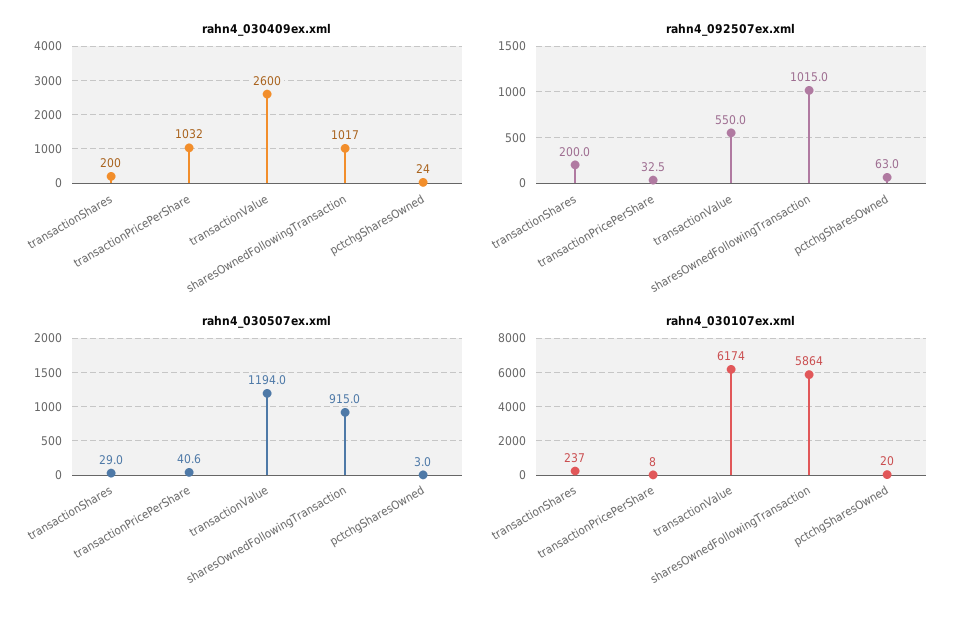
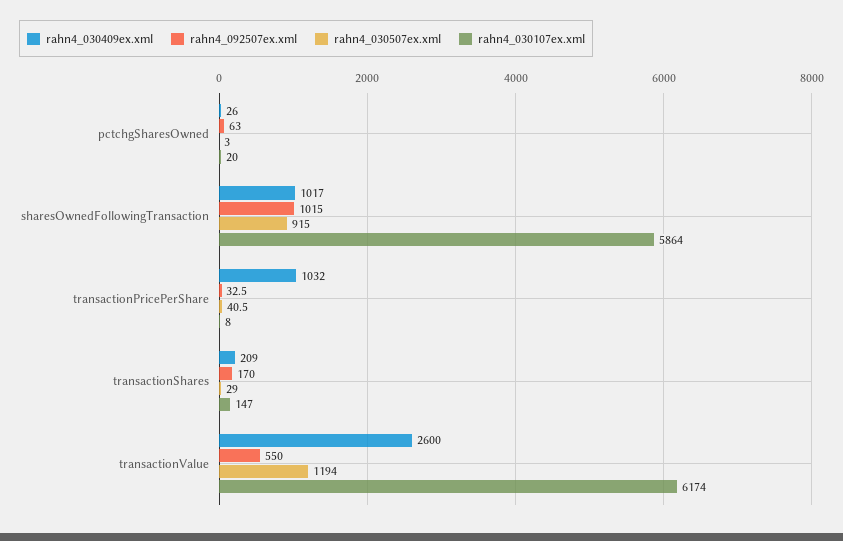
rahn4_030409ex.xml, transactionShares: 200 -> 209
rahn4_030409ex.xml, pctchgSharesOwned: 24 -> 26
rahn4_092507ex.xml, transactionShares: 200 -> 170
rahn4_030507ex.xml, transactionPricePerShare: 40.6 -> 40.5
rahn4_030107ex.xml, transactionShares: 237 -> 147

